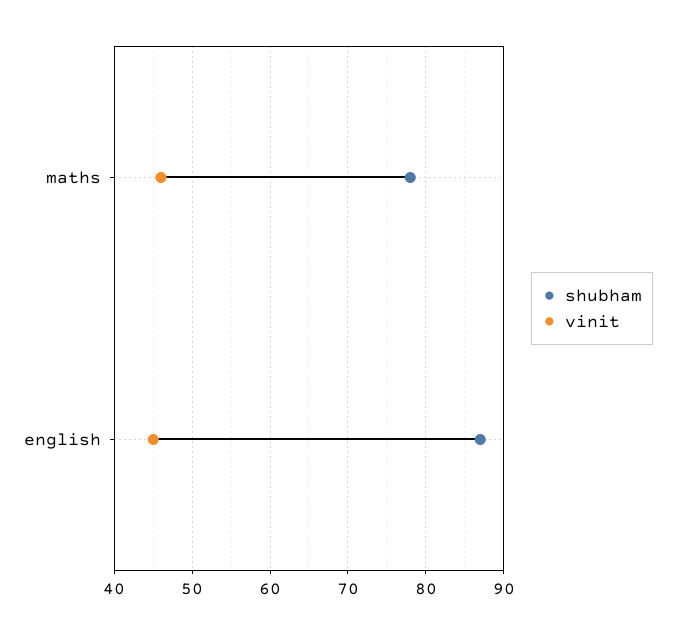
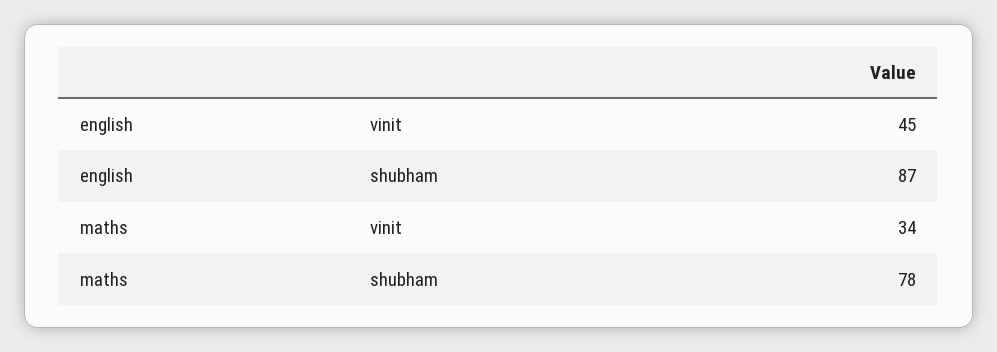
vinit, maths: 46 -> 34

